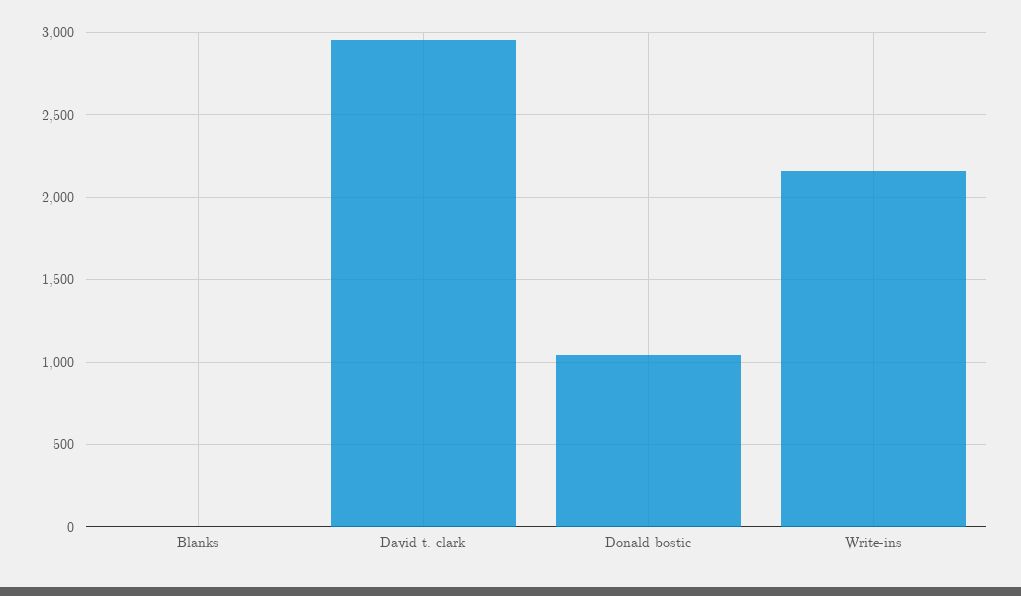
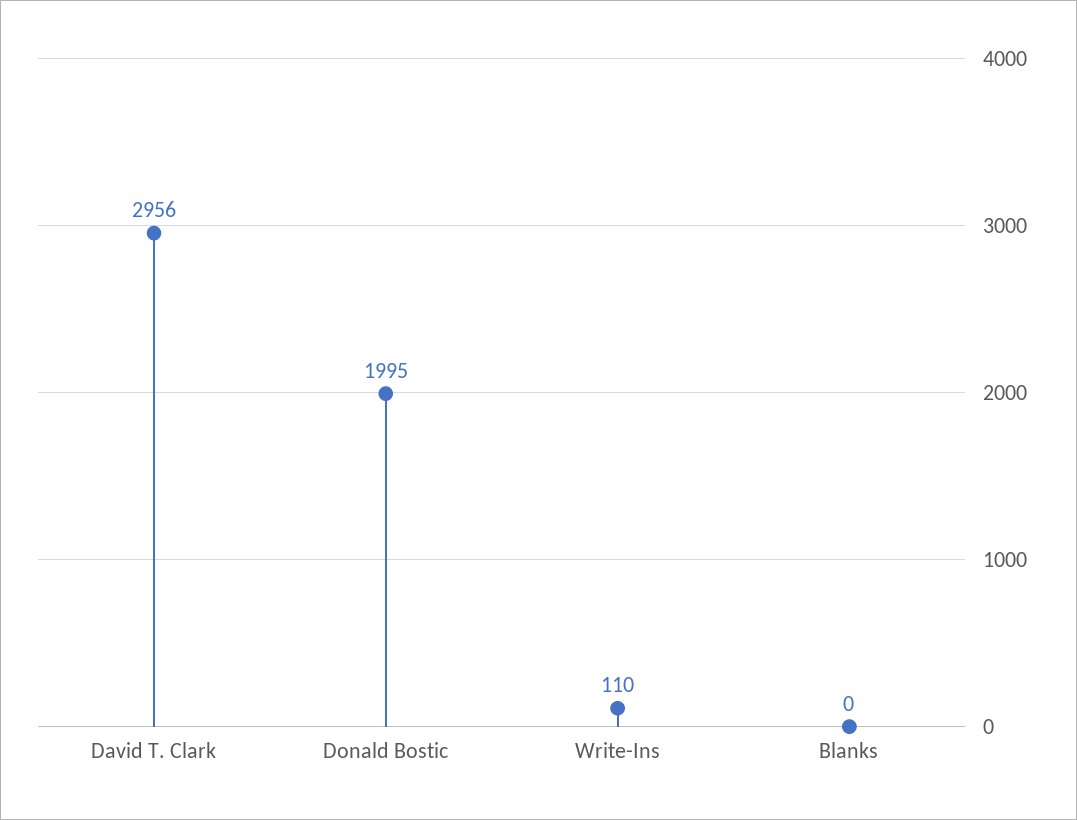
Donald bostic: 1050 -> 1995
Write-ins: 2150 -> 110

